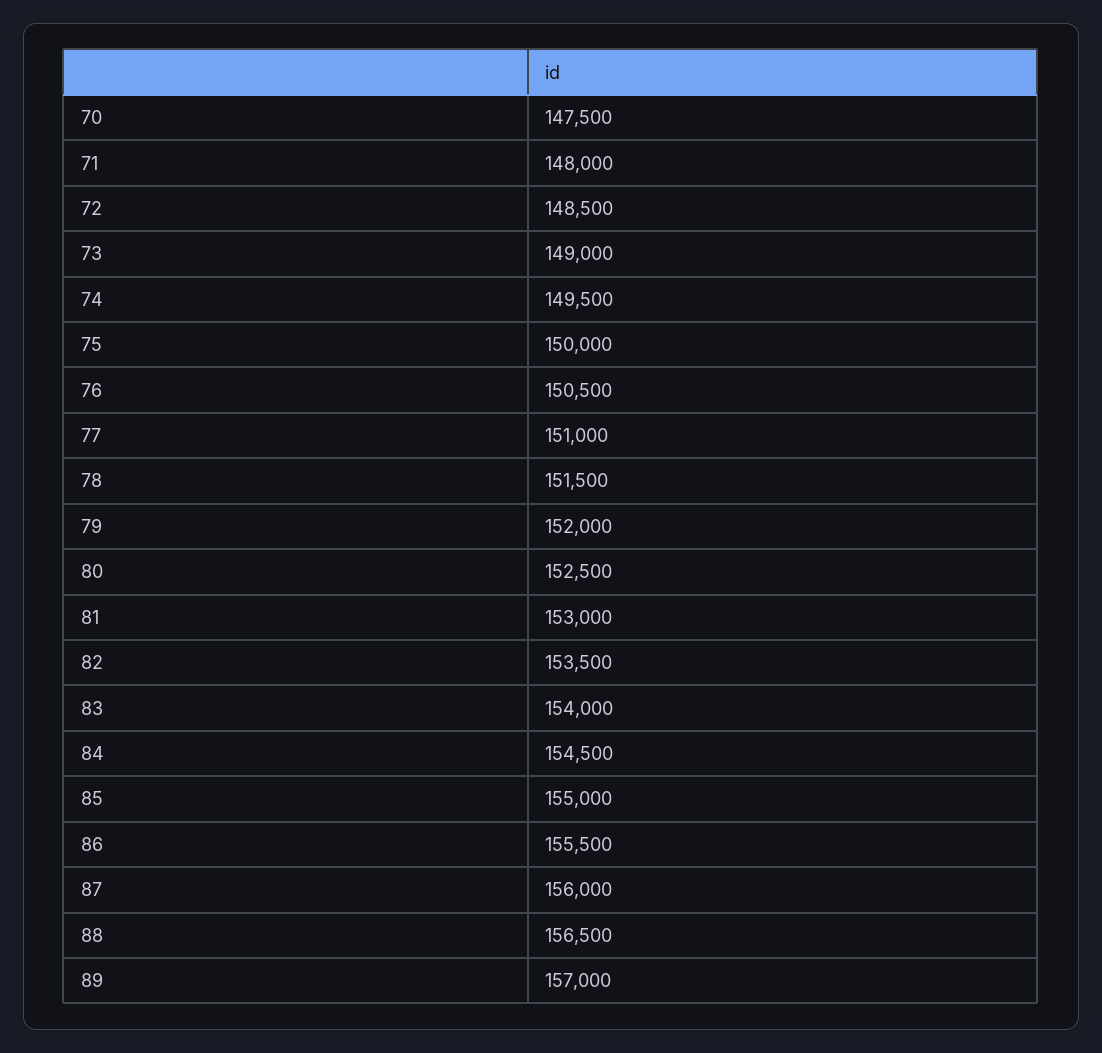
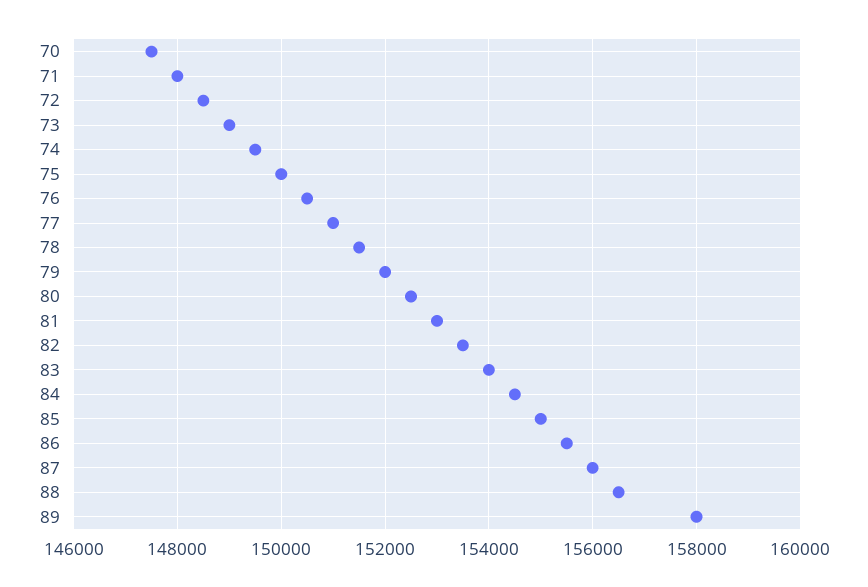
89: 157000 -> 158000

